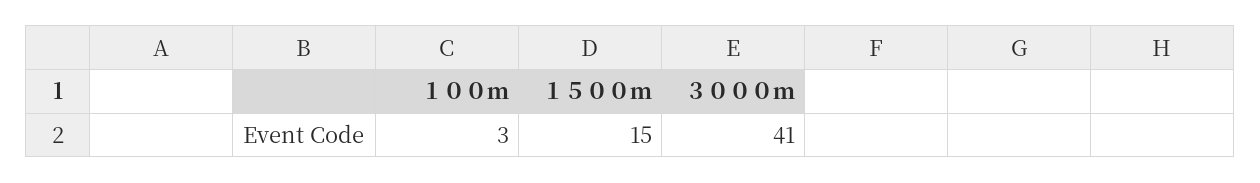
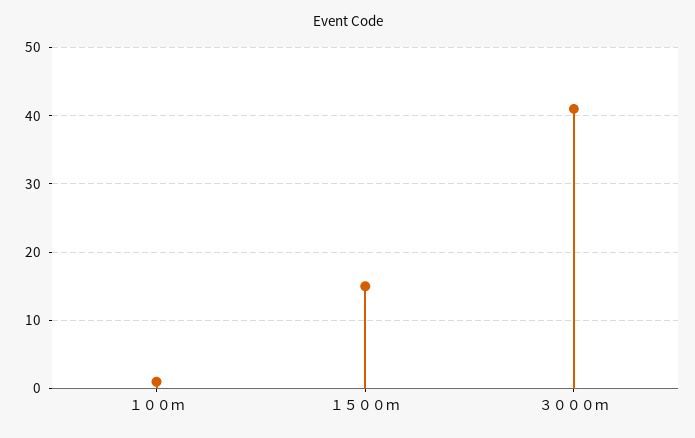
１００ｍ: 3 -> 1

